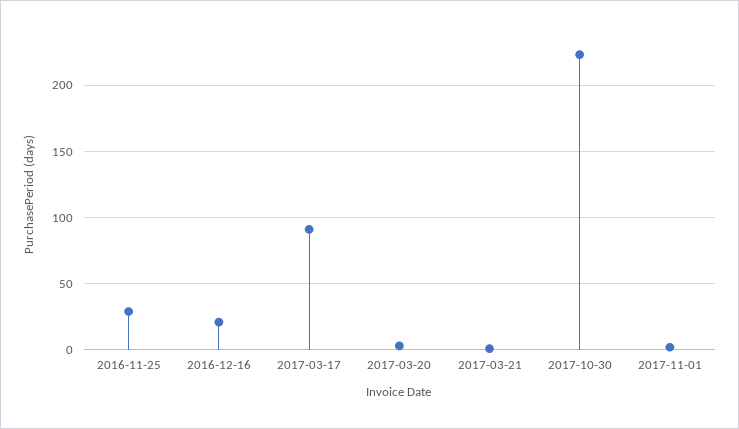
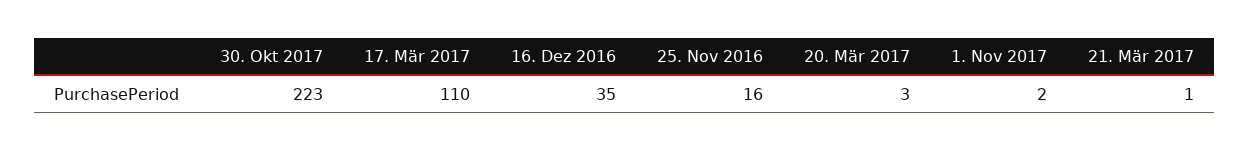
2016-11-25: 30 -> 16
2016-12-16: 20 -> 35
2017-03-17: 90 -> 110

